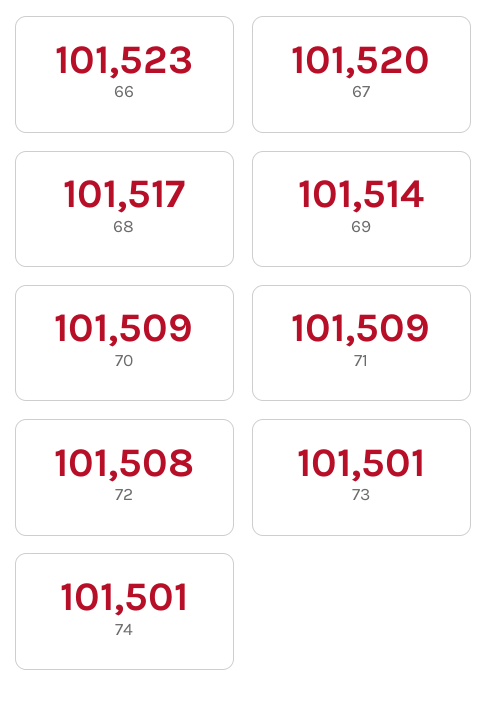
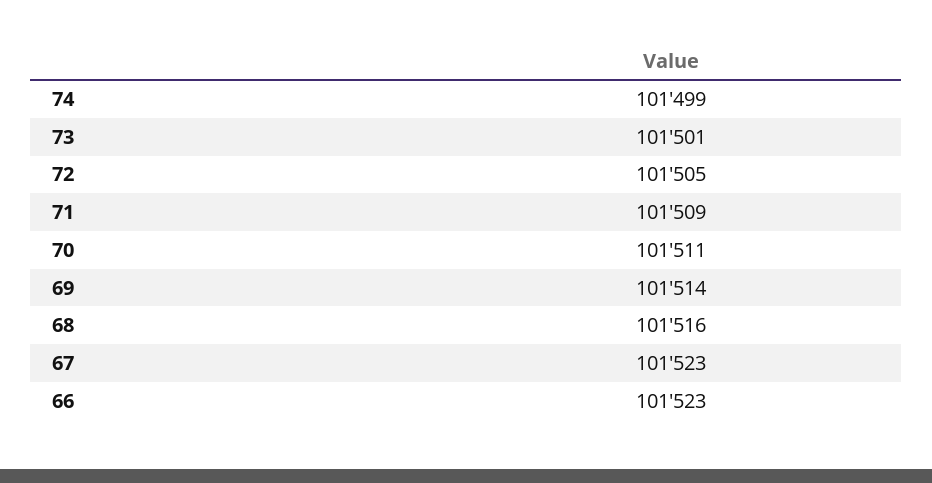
67: 101520 -> 101523
68: 101517 -> 101516
70: 101509 -> 101511
72: 101508 -> 101505
74: 101501 -> 101499

